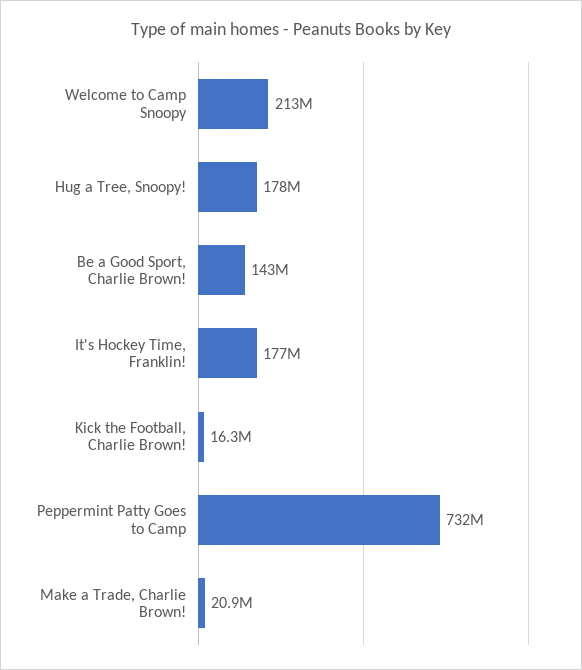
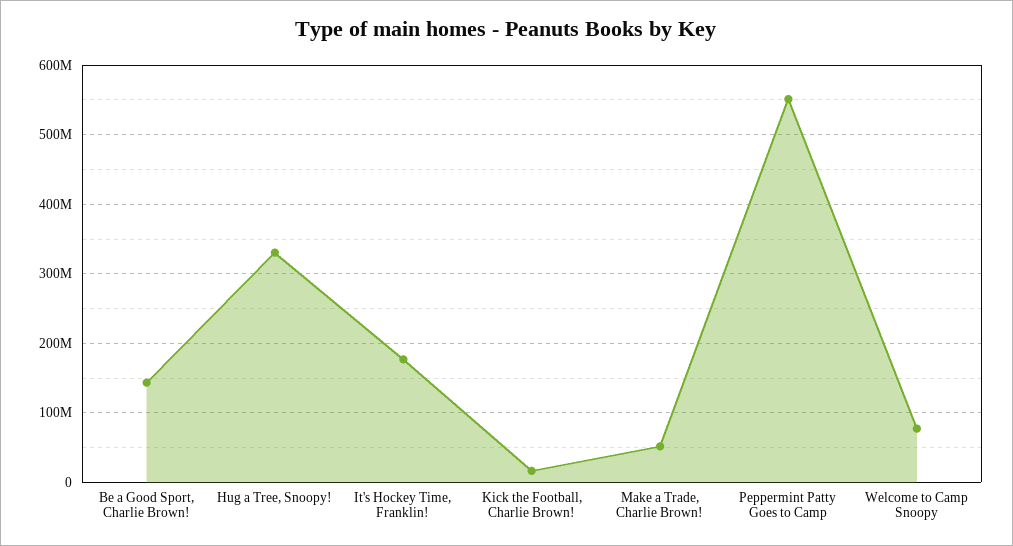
Welcome to Camp Snoopy: 213000000 -> 80000000
Hug a Tree, Snoopy!: 178000000 -> 330000000
Peppermint Patty Goes to Camp: 732000000 -> 550000000
Make a Trade, Charlie Brown!: 20900000 -> 50000000

